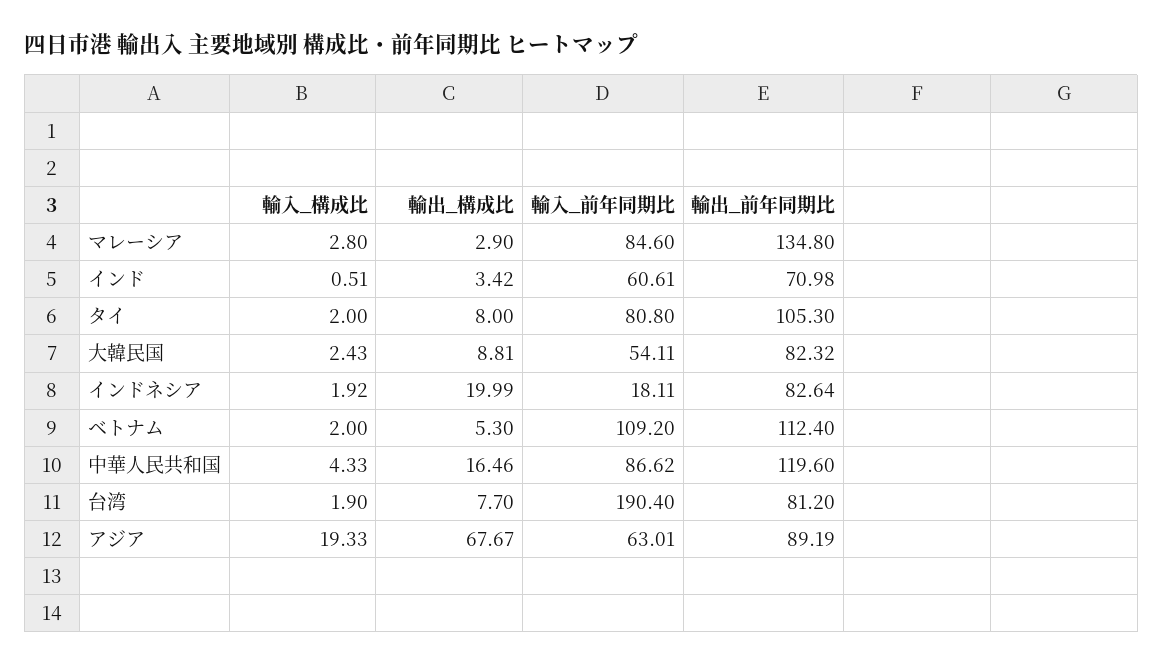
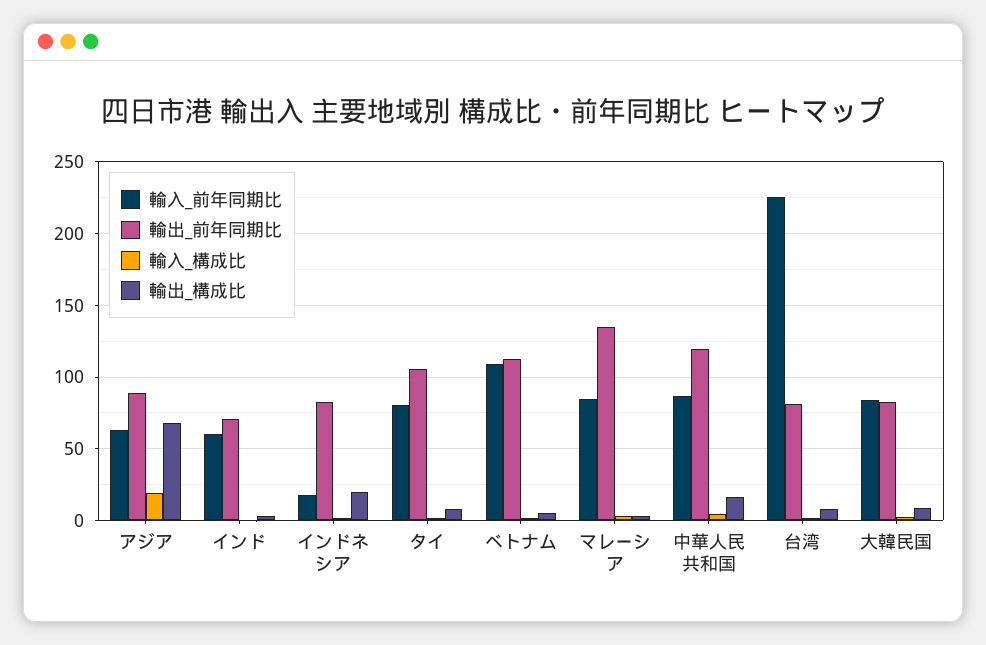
輸入_前年同期比, 大韓民国: 54.11 -> 85
輸入_前年同期比, 台湾: 190.4 -> 225

